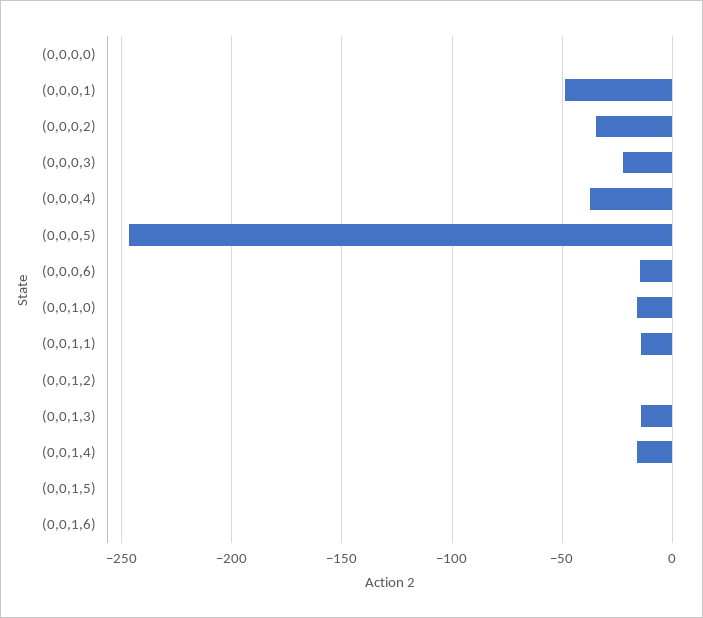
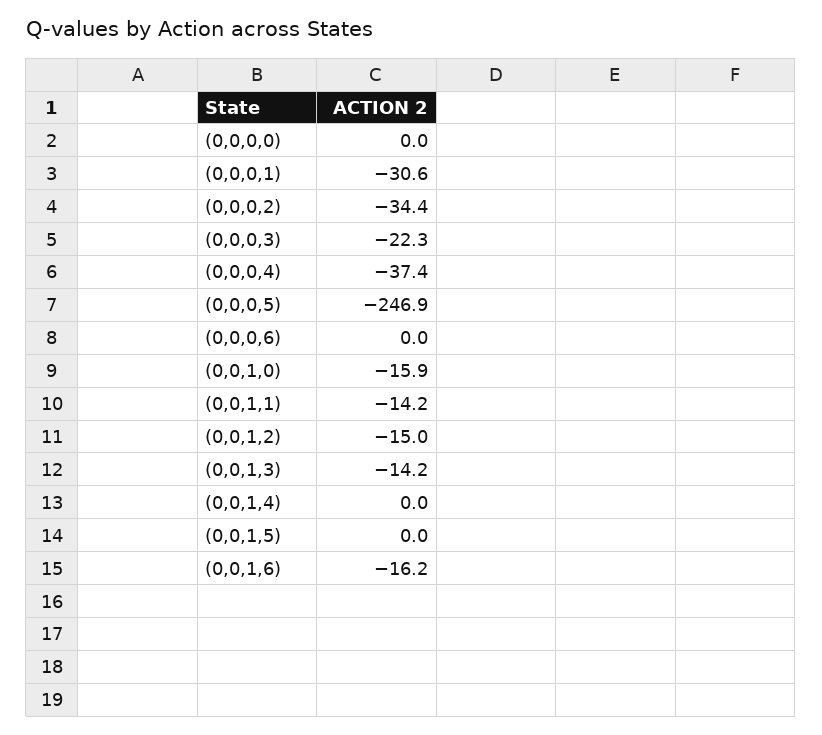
(0,0,0,1): -50 -> -30.6
(0,0,0,6): -15 -> 0
(0,0,1,2): 0 -> -15
(0,0,1,4): -15 -> 0
(0,0,1,6): 0 -> -16.2

